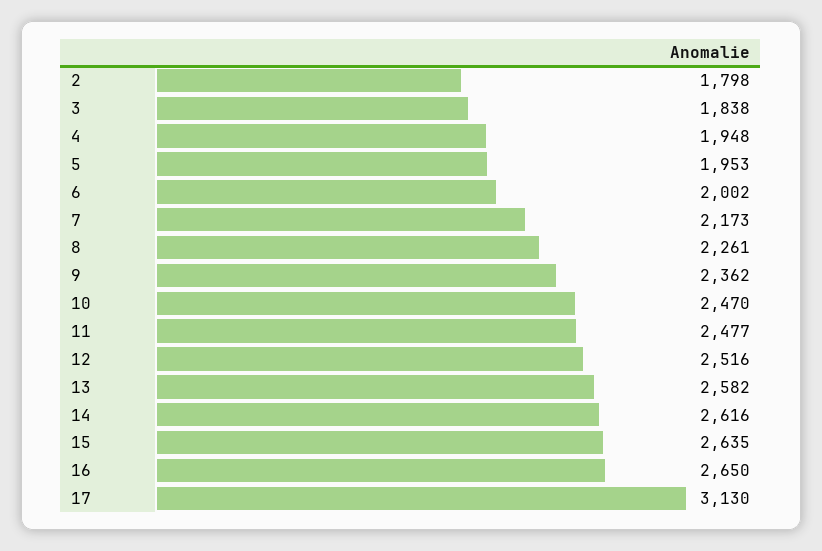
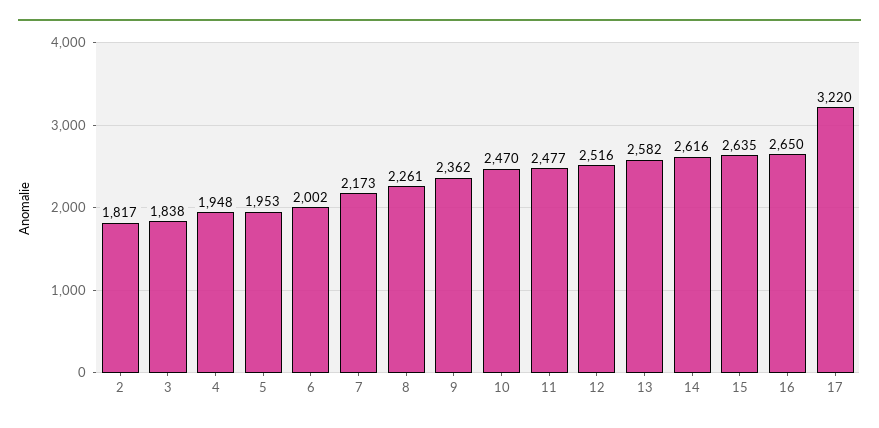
2: 1798 -> 1817
17: 3130 -> 3220

